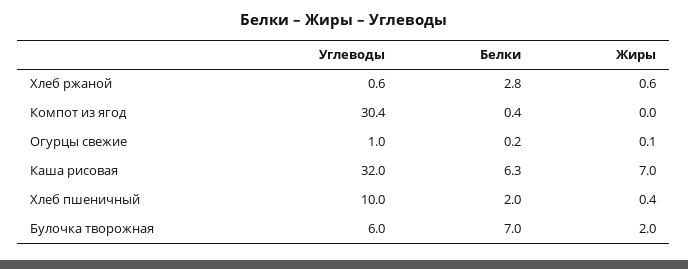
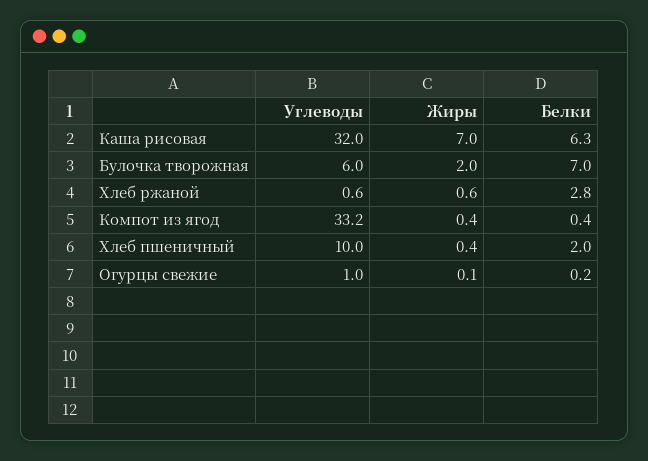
Углеводы, Компот из ягод: 30.4 -> 33.2
Жиры, Компот из ягод: 0 -> 0.4

